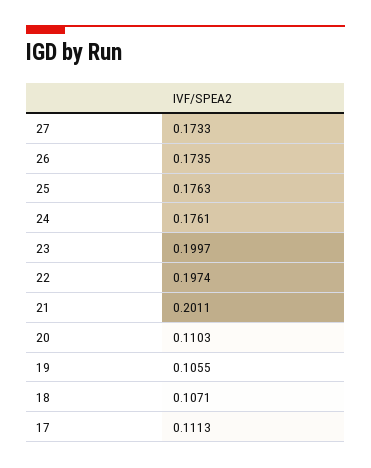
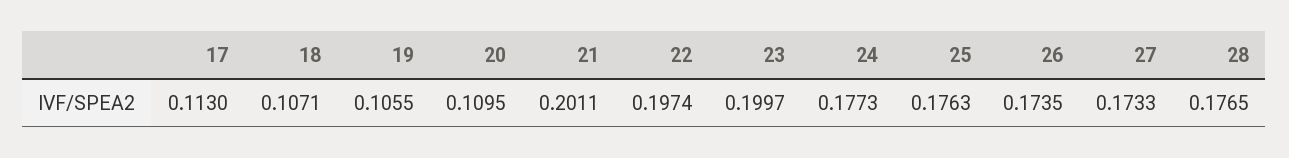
24: 0.1761 -> 0.1773
20: 0.1103 -> 0.1095
17: 0.1113 -> 0.113
28: none -> 0.1765

